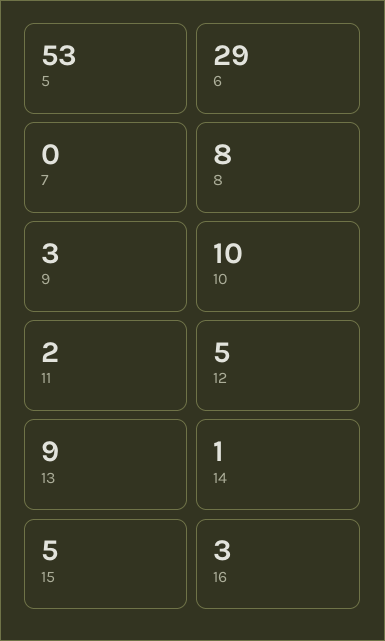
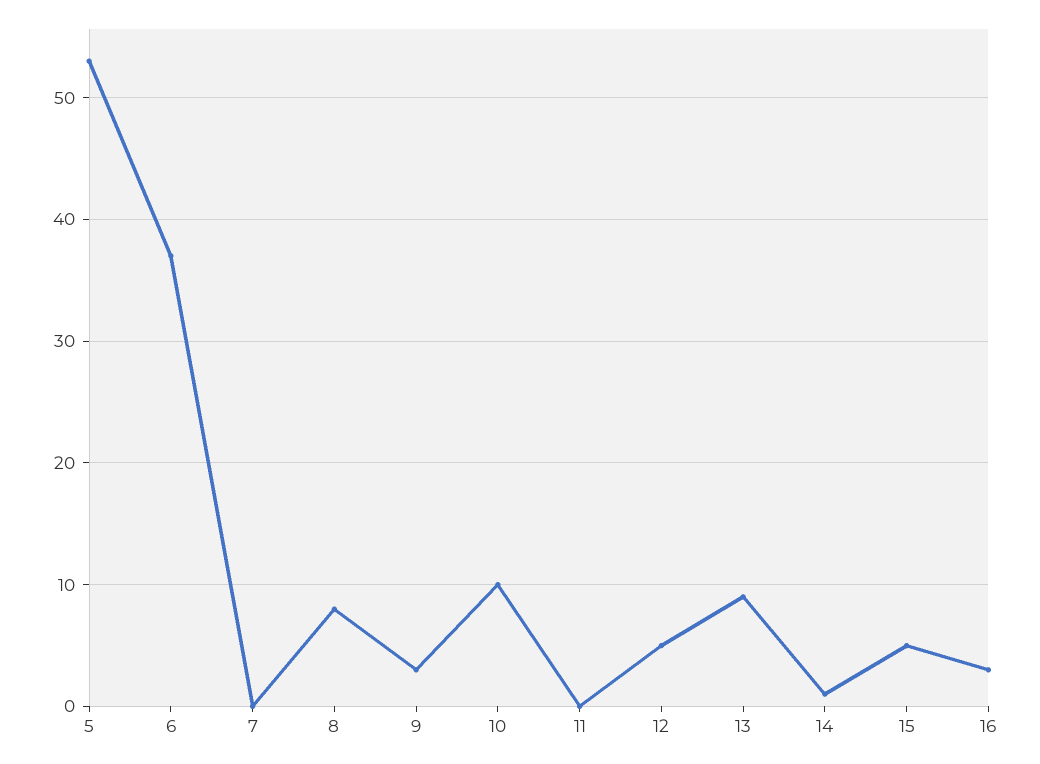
6: 29 -> 37
11: 2 -> 0

